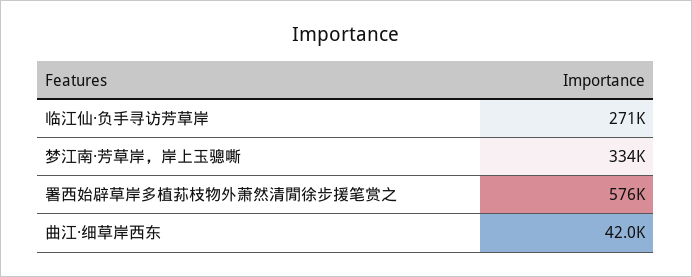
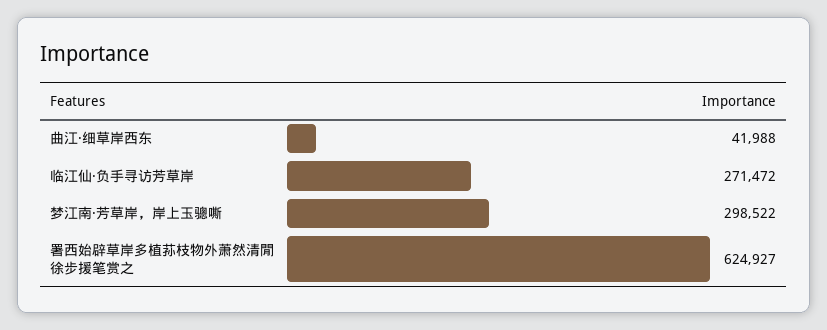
梦江南·芳草岸，岸上玉骢嘶: 334000 -> 298522
署西始辟草岸多植荪枝物外萧然清閒徐步援笔赏之: 576000 -> 624927

